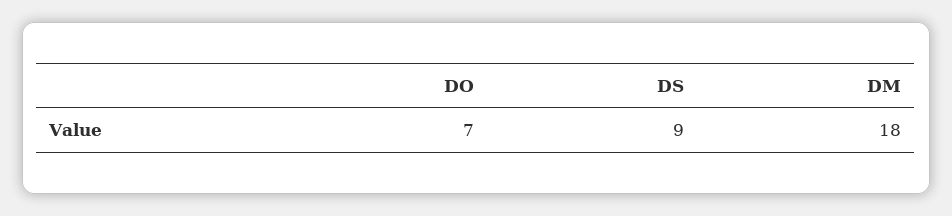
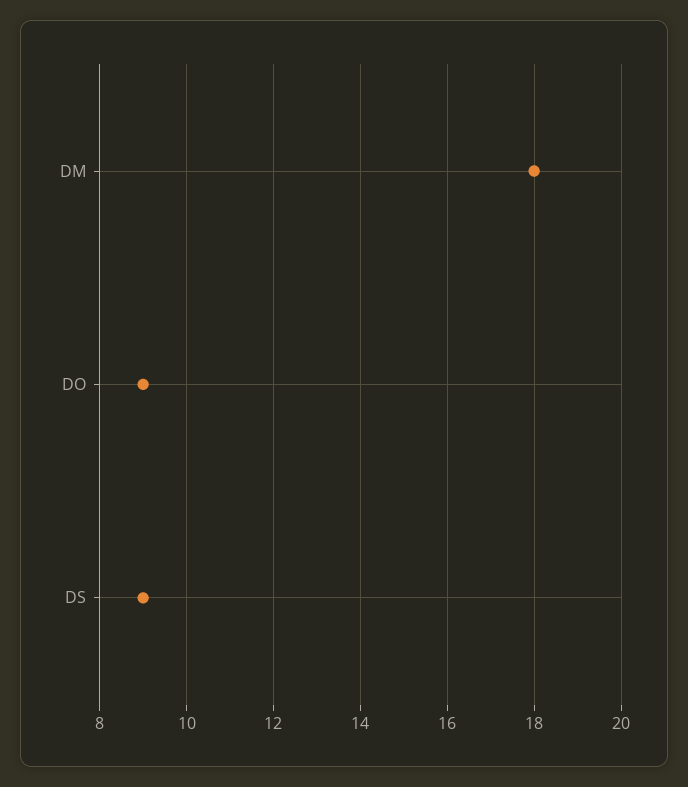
DO: 7 -> 9

